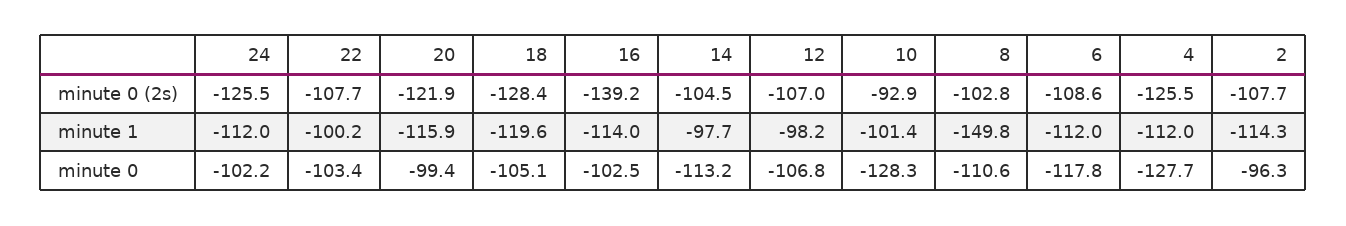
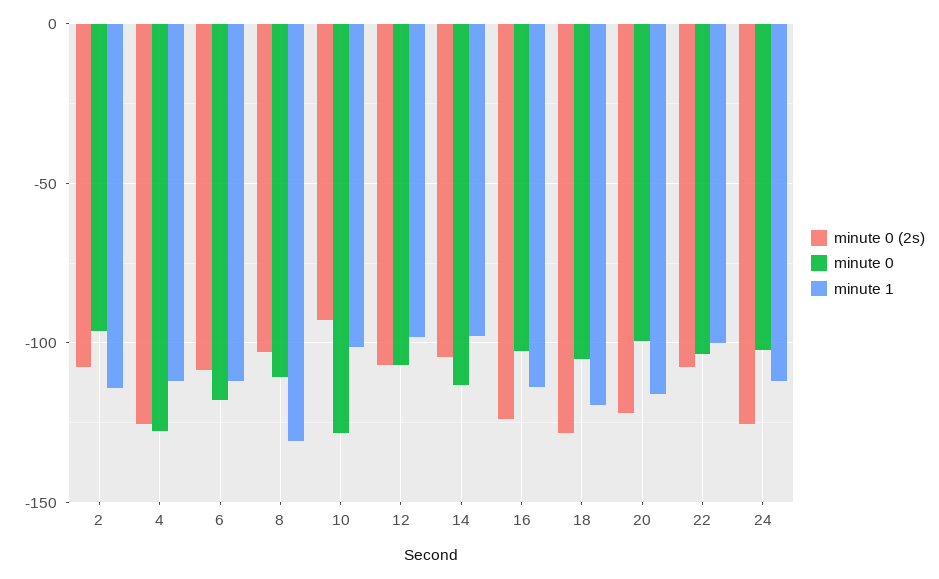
minute 0 (2s), 16: -139.2 -> -125
minute 1, 8: -149.8 -> -130

